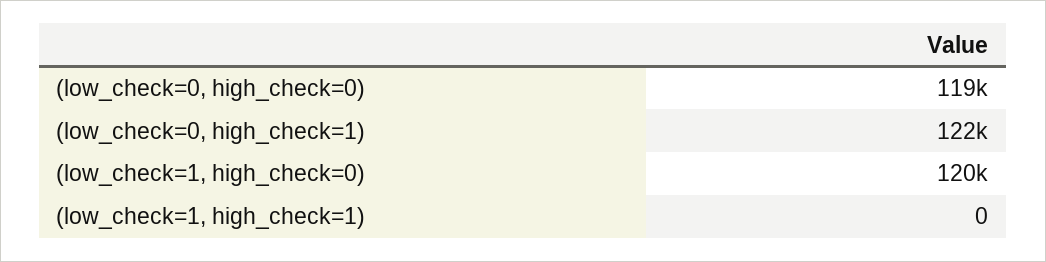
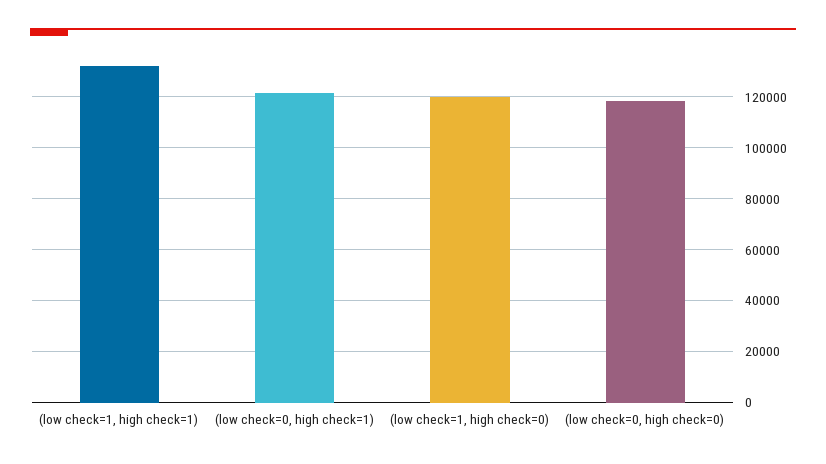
(low_check=1, high_check=1): 0 -> 132500

